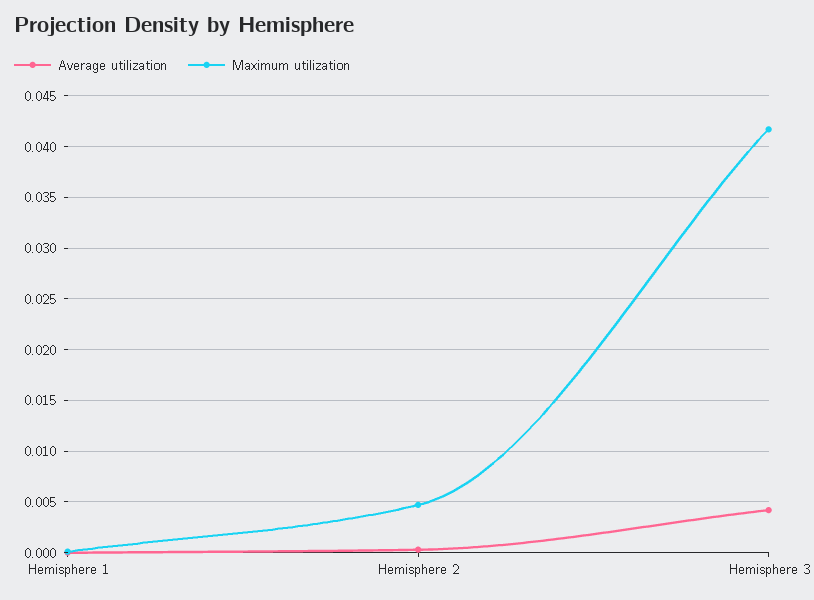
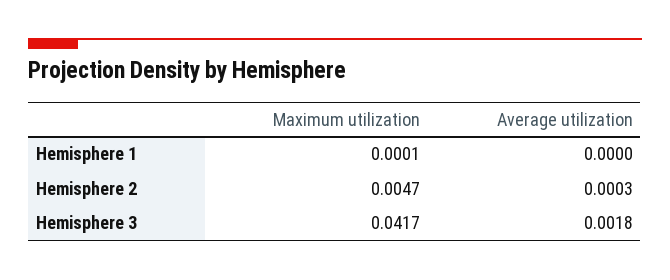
Average utilization, Hemisphere 3: 0.004 -> 0.0018

